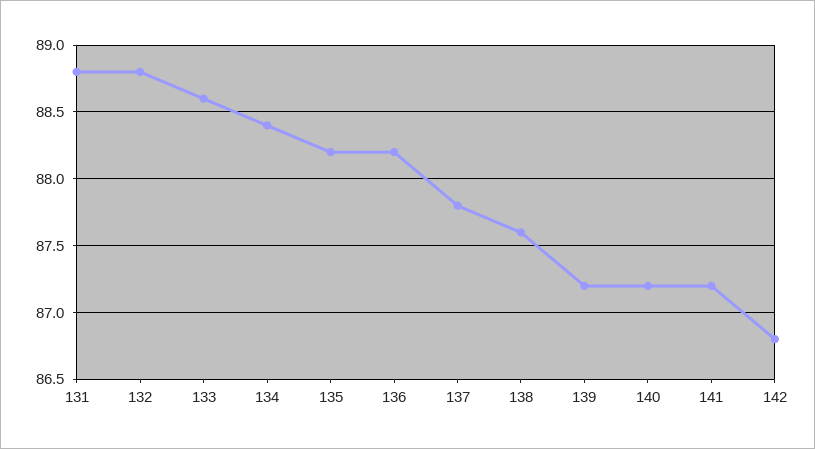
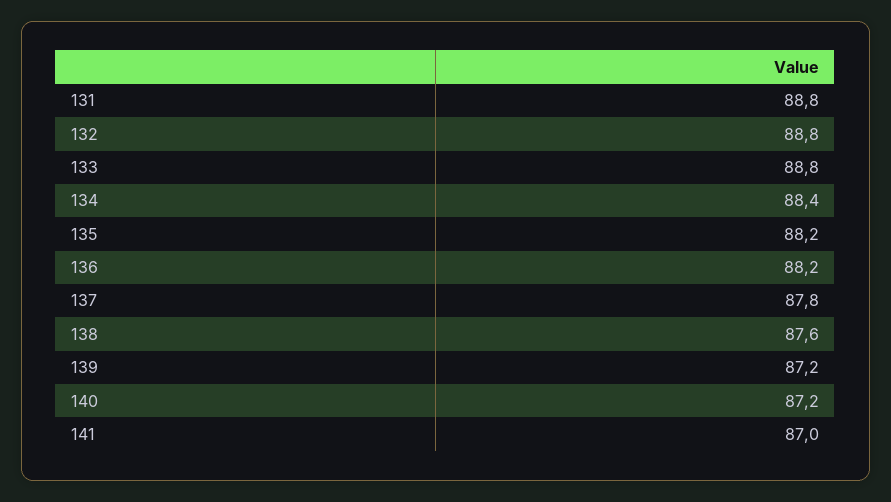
133: 88.6 -> 88.8
141: 87.2 -> 87
142: 86.8 -> none

